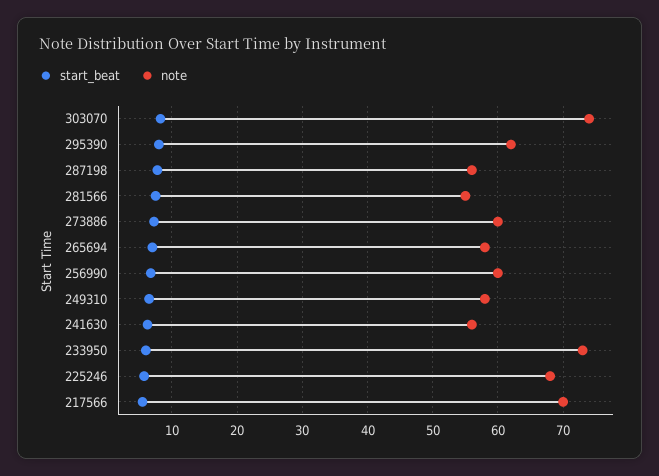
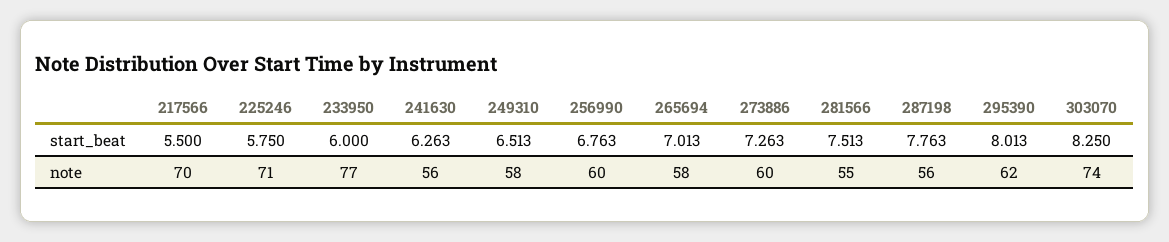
note, 233950: 73 -> 77
note, 225246: 68 -> 71

